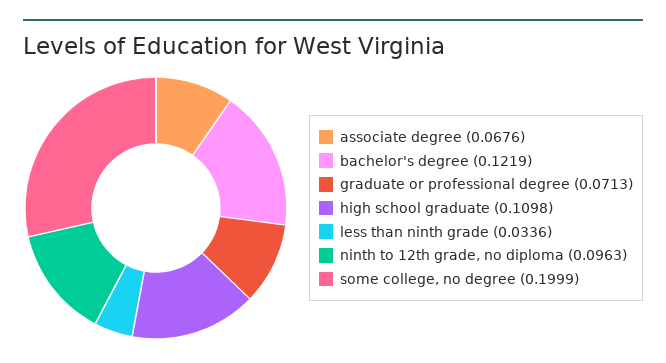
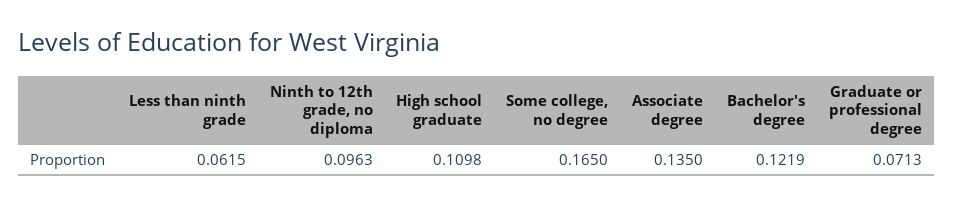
associate degree: 0.0676 -> 0.135
less than ninth grade: 0.0336 -> 0.0615
some college, no degree: 0.1999 -> 0.165

